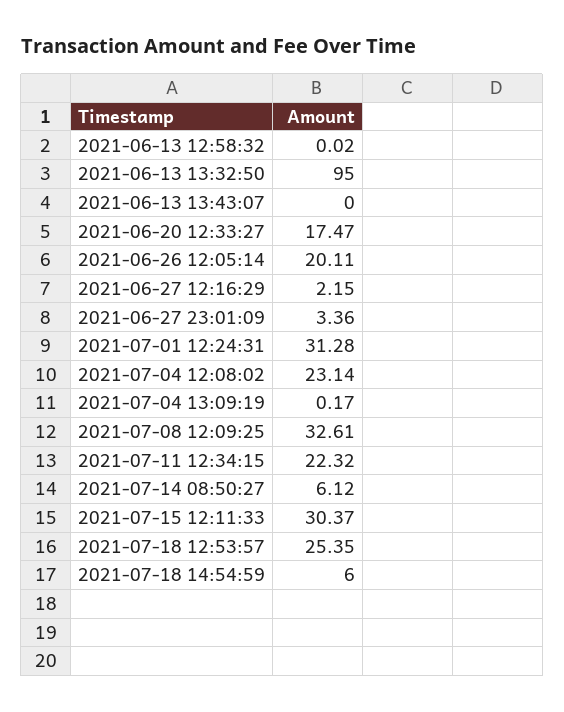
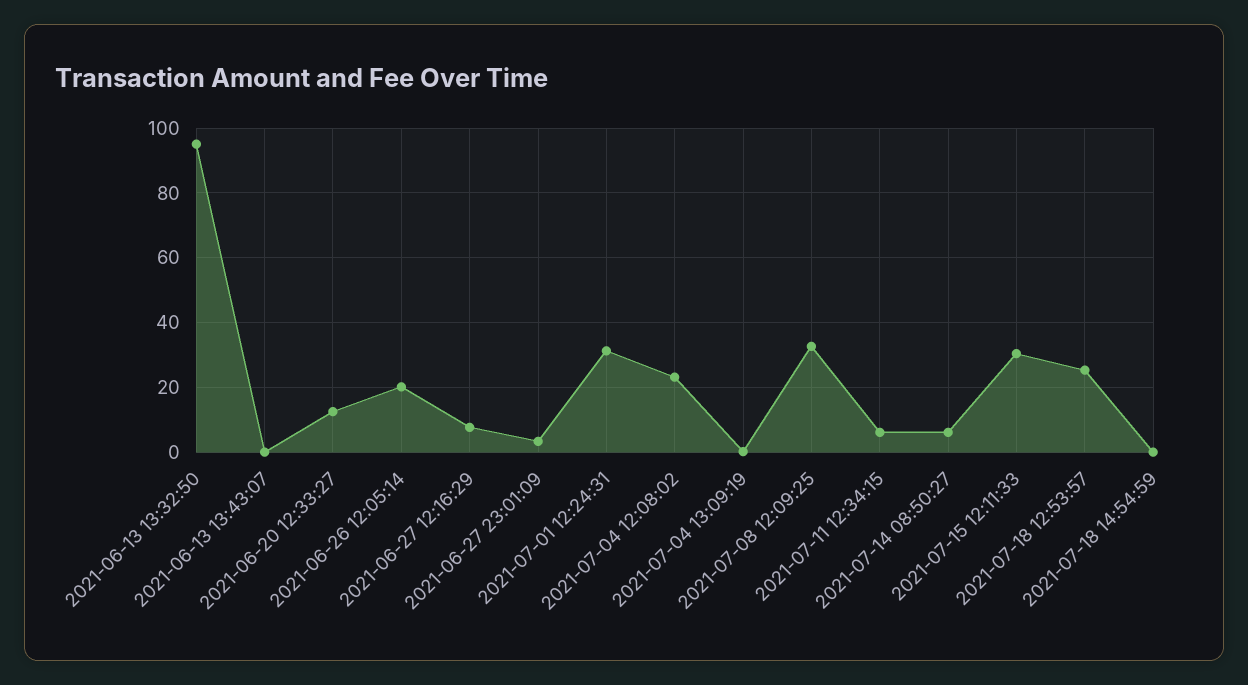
2021-06-13 12:58:32: 0.02 -> none
2021-06-20 12:33:27: 17.47 -> 12
2021-06-27 12:16:29: 2.15 -> 8
2021-07-11 12:34:15: 22.32 -> 6
2021-07-18 14:54:59: 6 -> 0

